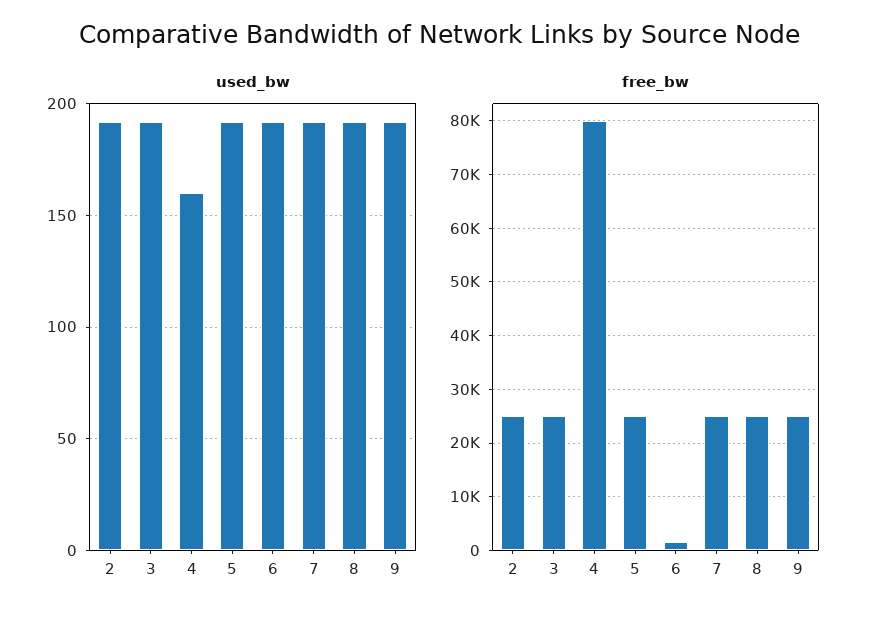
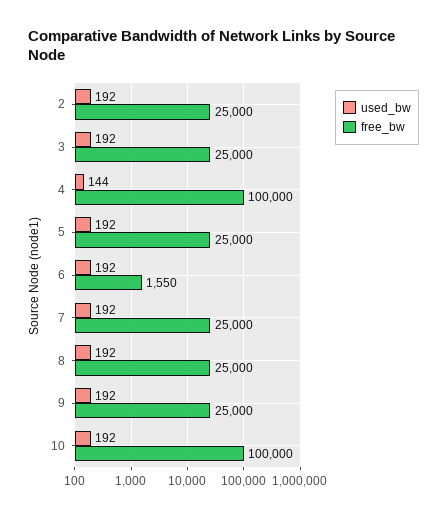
used_bw, 4: 160 -> 144
free_bw, 4: 80000 -> 100000
used_bw, 10: none -> 192
free_bw, 10: none -> 100000

